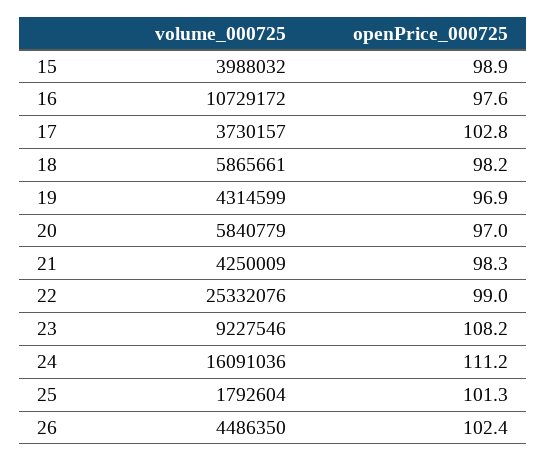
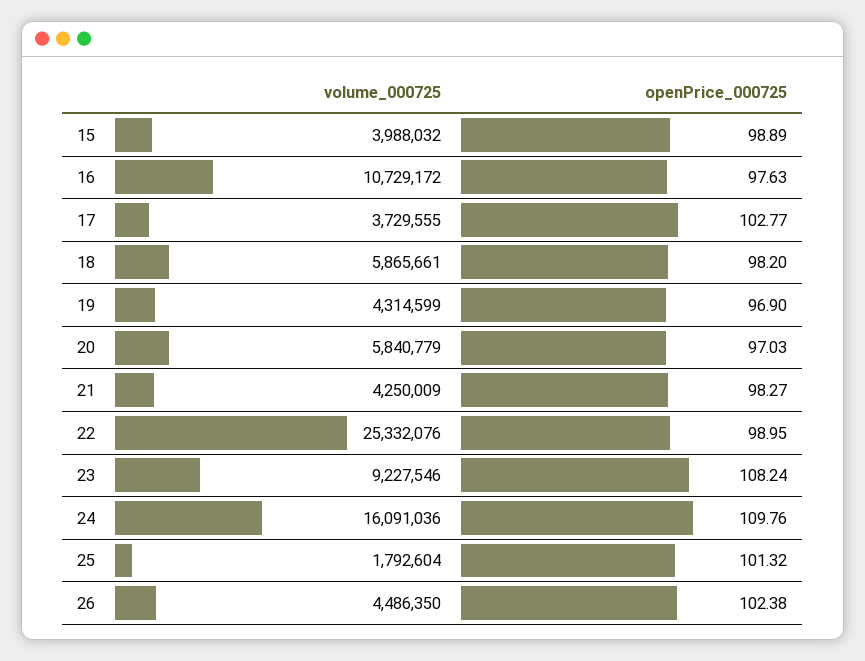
volume_000725, 17: 3730157 -> 3729555
openPrice_000725, 24: 111.2 -> 109.76

